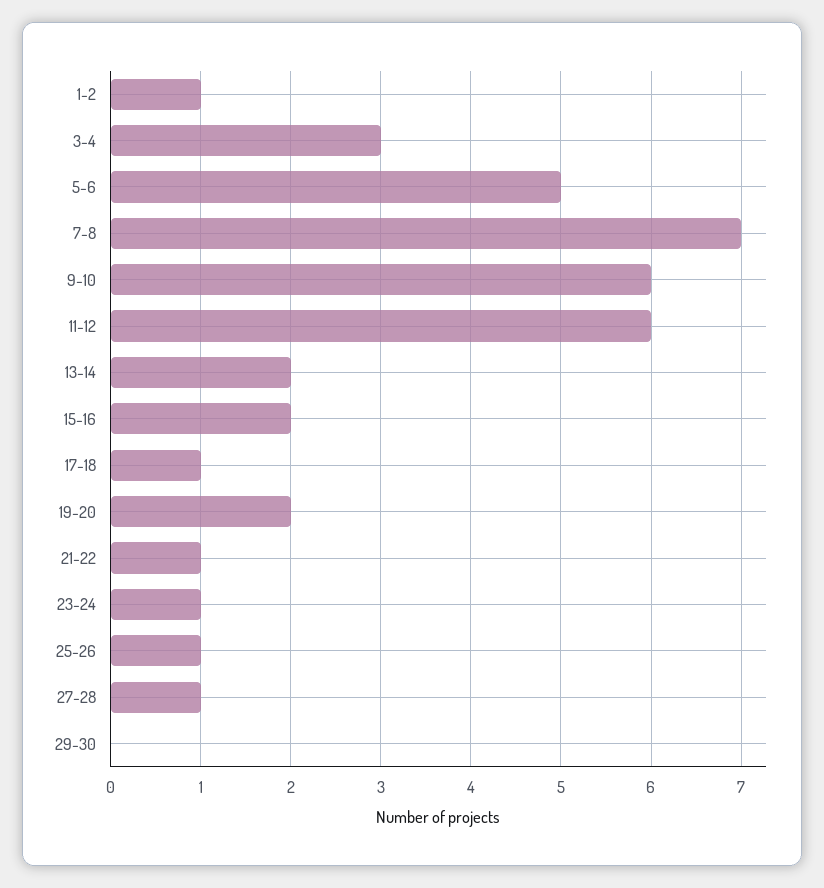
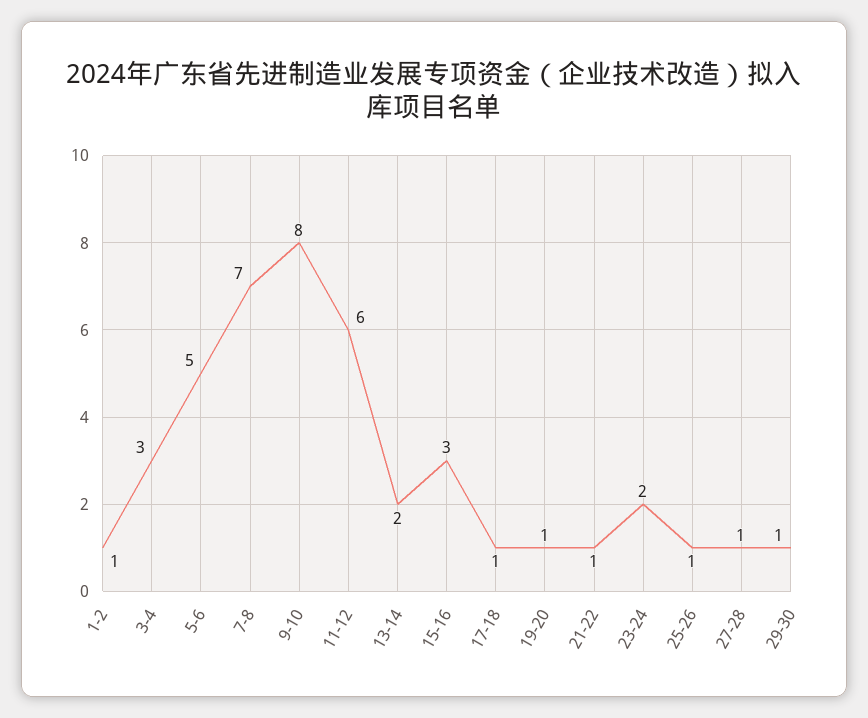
9-10: 6 -> 8
15-16: 2 -> 3
19-20: 2 -> 1
23-24: 1 -> 2
29-30: 0 -> 1

